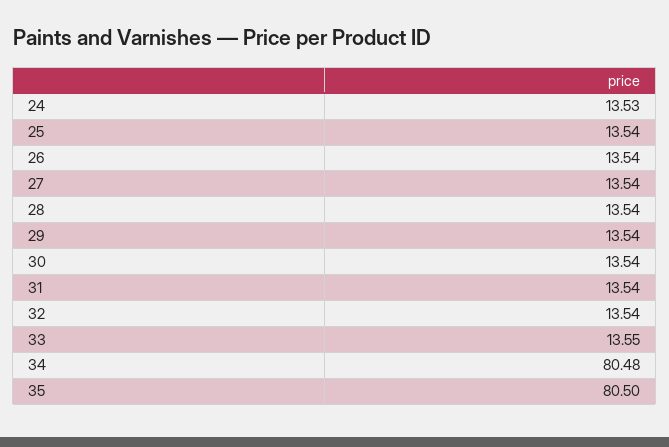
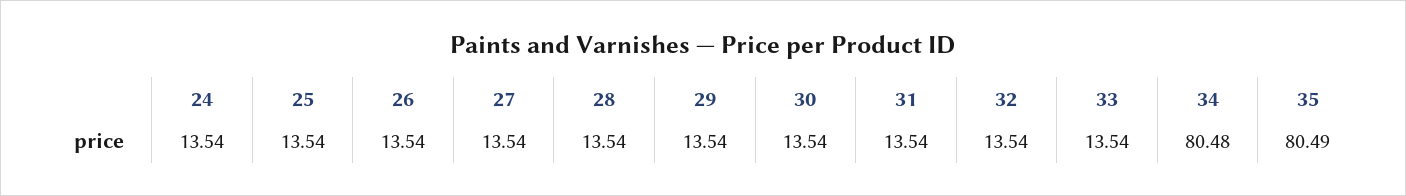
24: 13.53 -> 13.54
33: 13.55 -> 13.54
35: 80.5 -> 80.49

